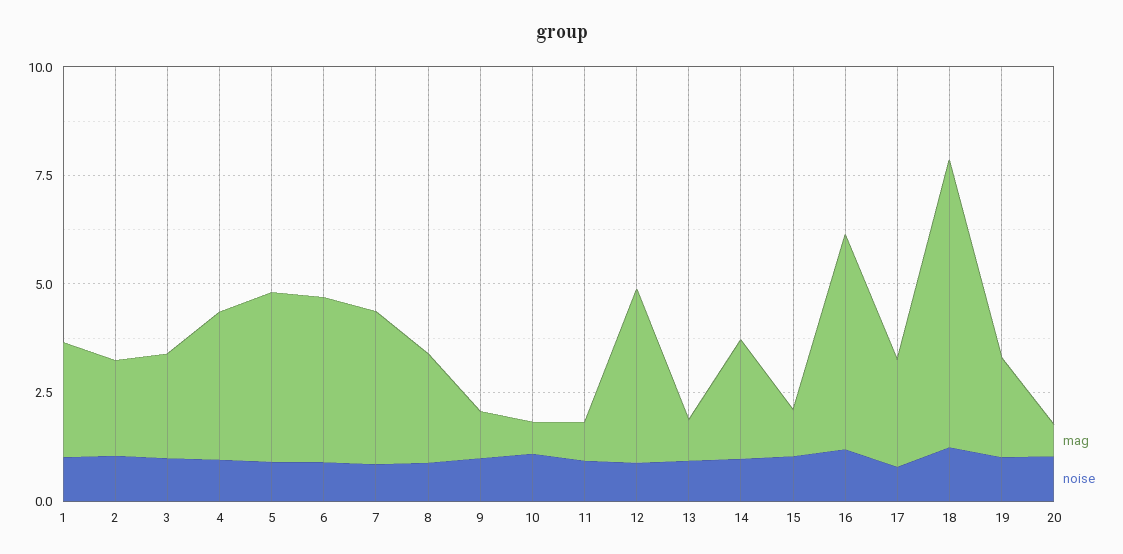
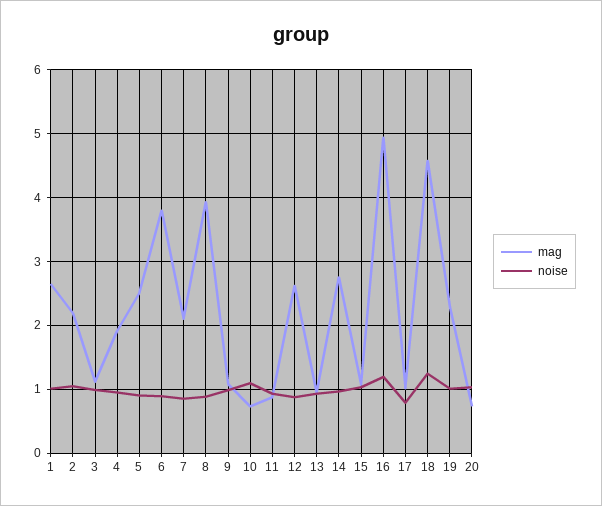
mag, 3: 2.5 -> 1.1
mag, 4: 3.5 -> 1.9
mag, 5: 4 -> 2.5
mag, 7: 3.5 -> 2.1
mag, 8: 2.5 -> 3.9
mag, 12: 4 -> 2.6
mag, 17: 2.5 -> 1
mag, 18: 6.5 -> 4.6

